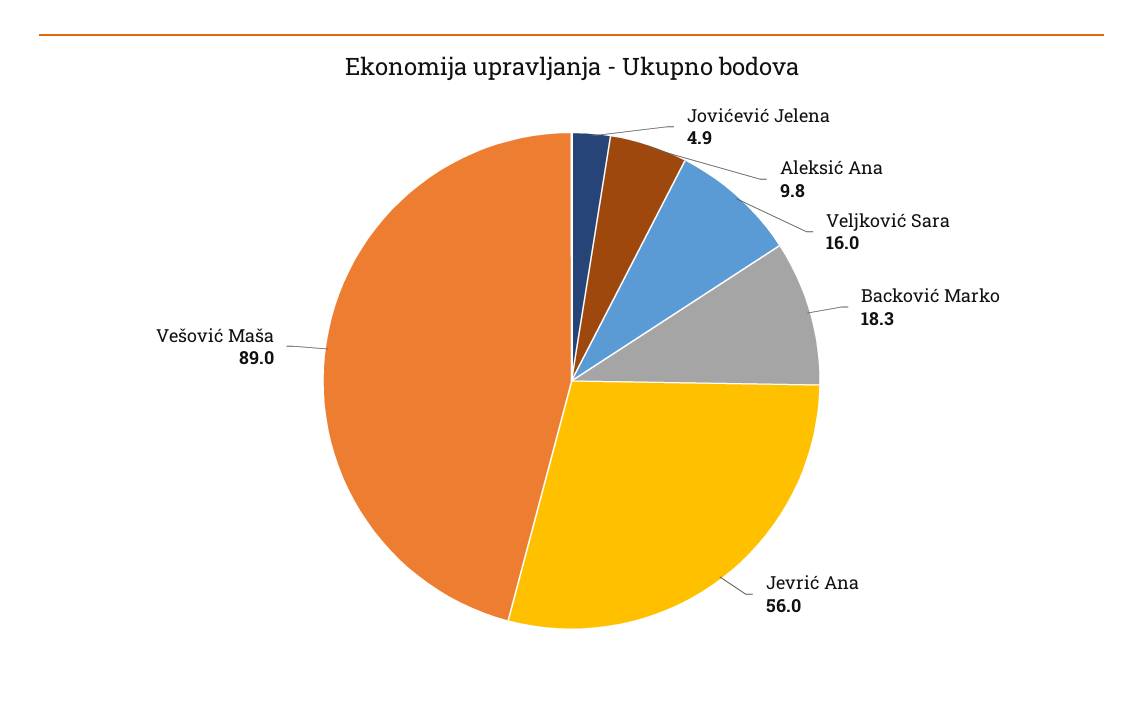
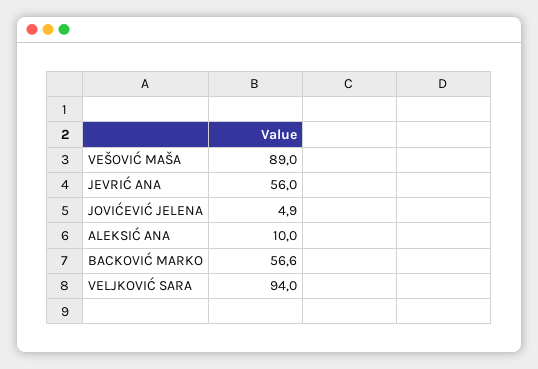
Aleksić Ana: 9.8 -> 10
Veljković Sara: 16 -> 94
Backović Marko: 18.3 -> 56.6

